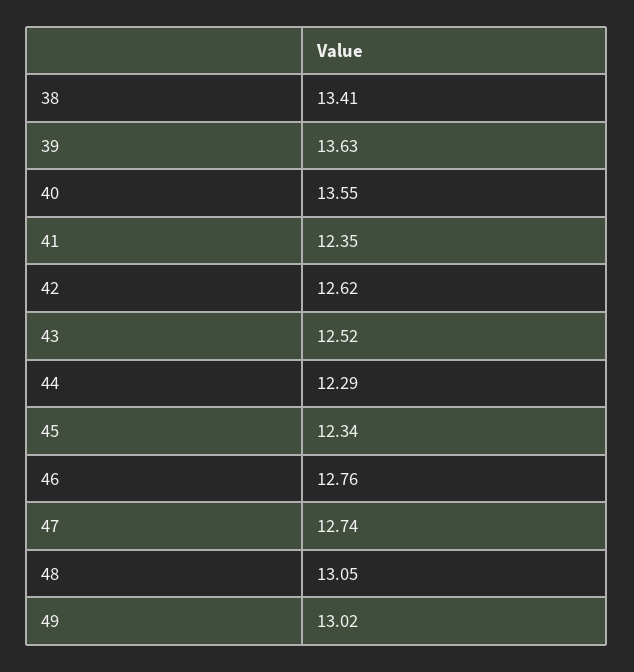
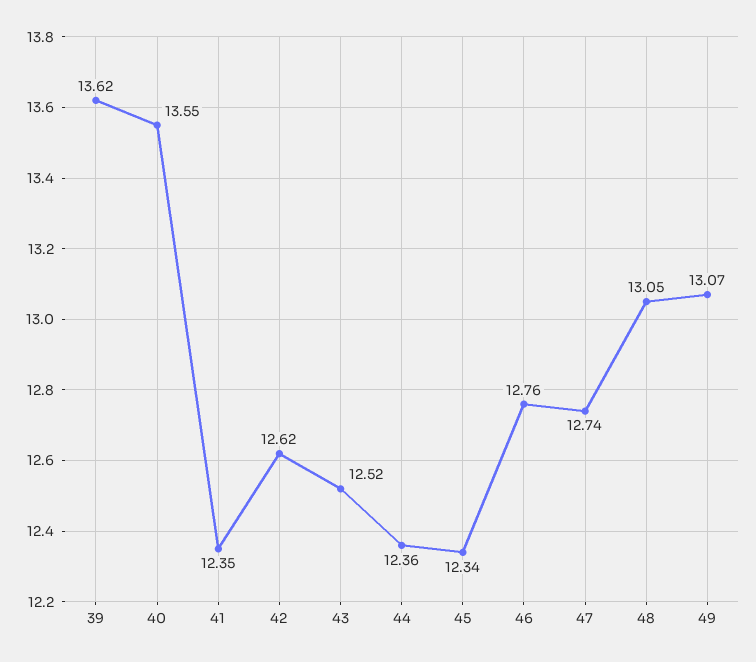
38: 13.41 -> none
39: 13.63 -> 13.62
44: 12.29 -> 12.36
49: 13.02 -> 13.07

